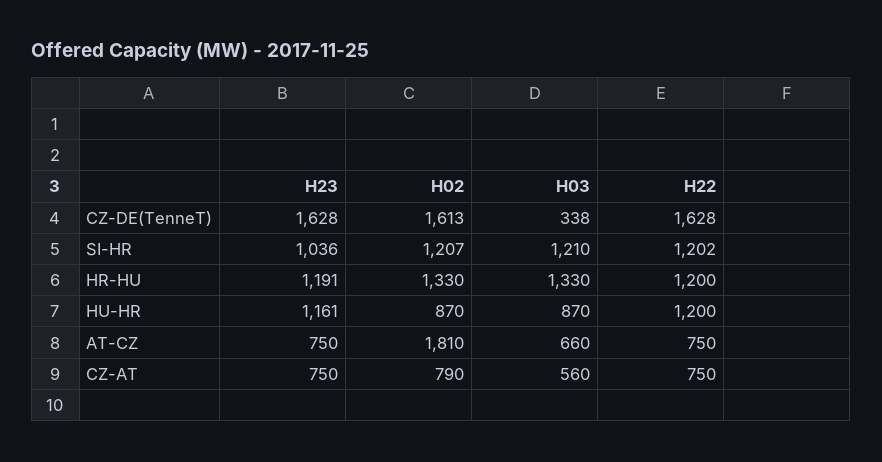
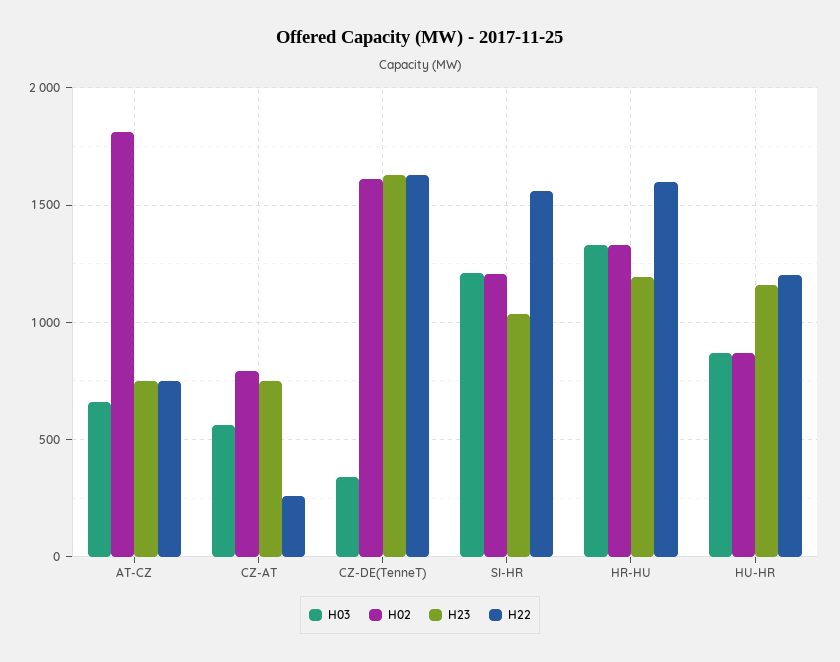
H22, SI-HR: 1202 -> 1550
H22, HR-HU: 1200 -> 1600
H22, CZ-AT: 750 -> 250

